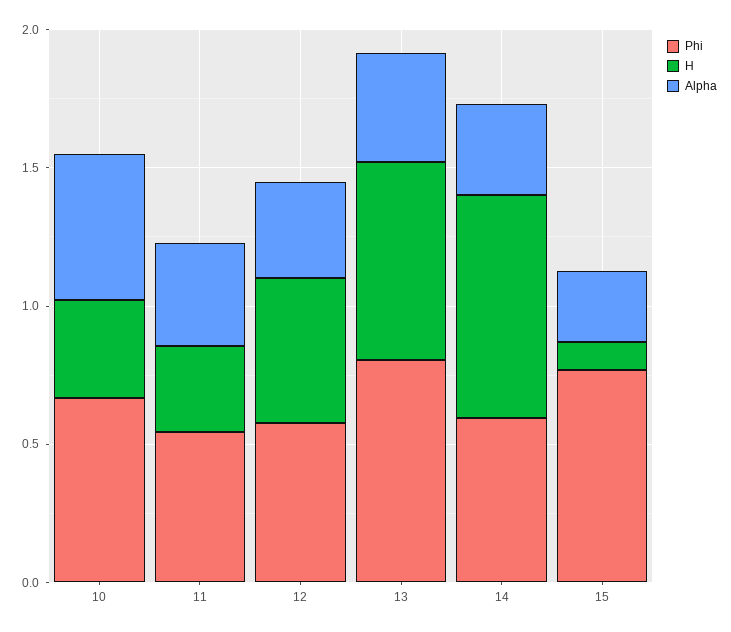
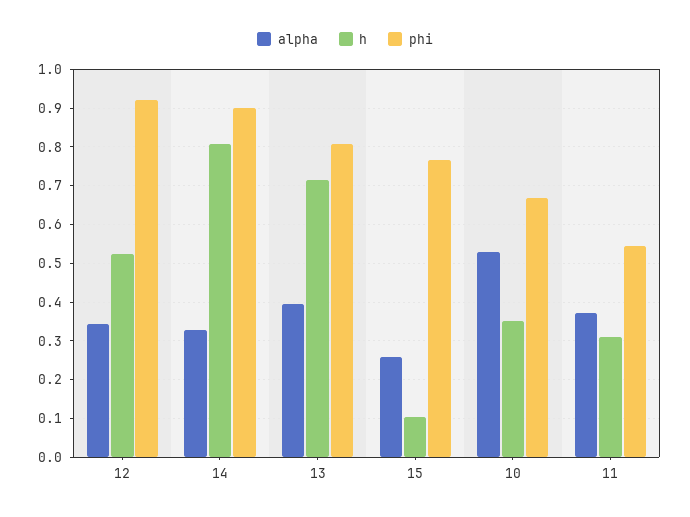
Phi, 12: 0.6 -> 0.92
Phi, 14: 0.6 -> 0.9

